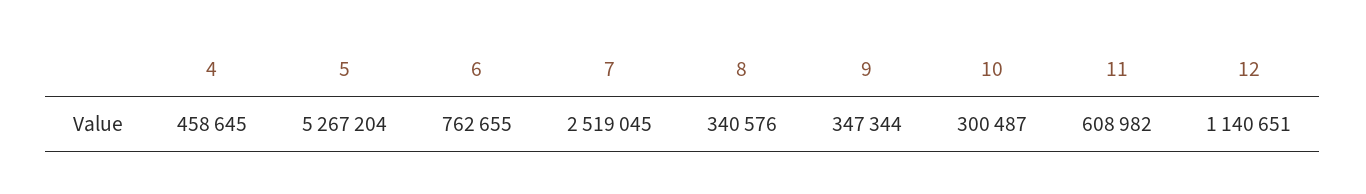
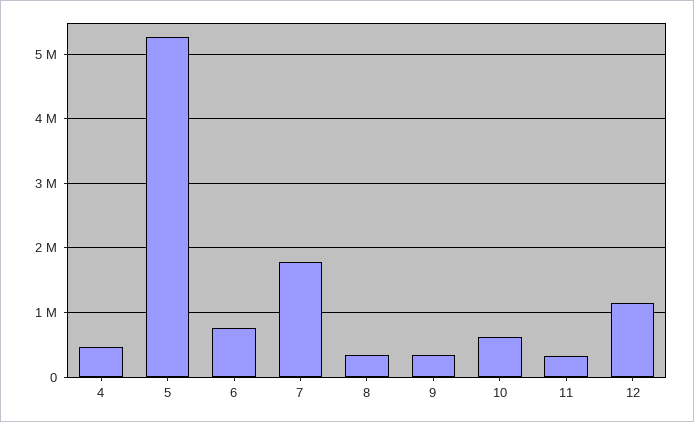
7: 2519045 -> 1800000
10: 300487 -> 600000
11: 608982 -> 300000

